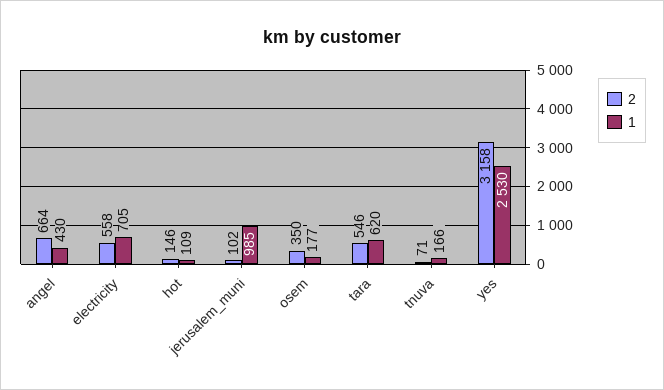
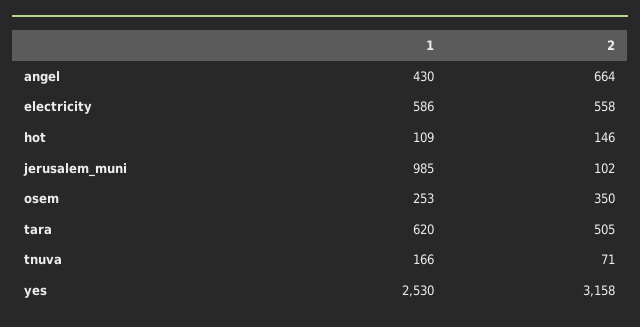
1, electricity: 705 -> 586
1, osem: 177 -> 253
2, tara: 546 -> 505

